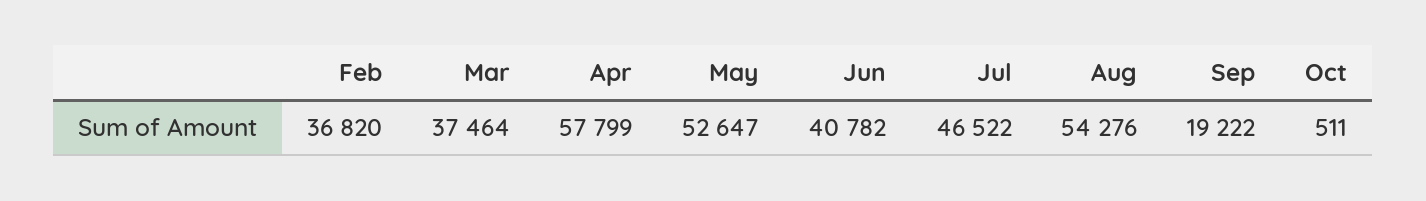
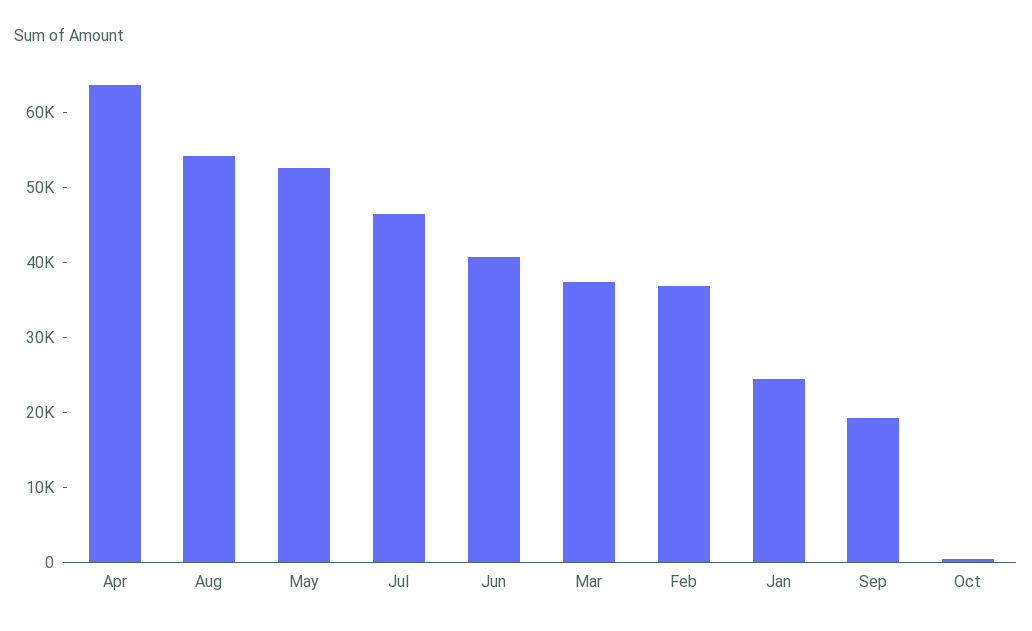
Apr: 57799 -> 64000
Jan: none -> 24000

